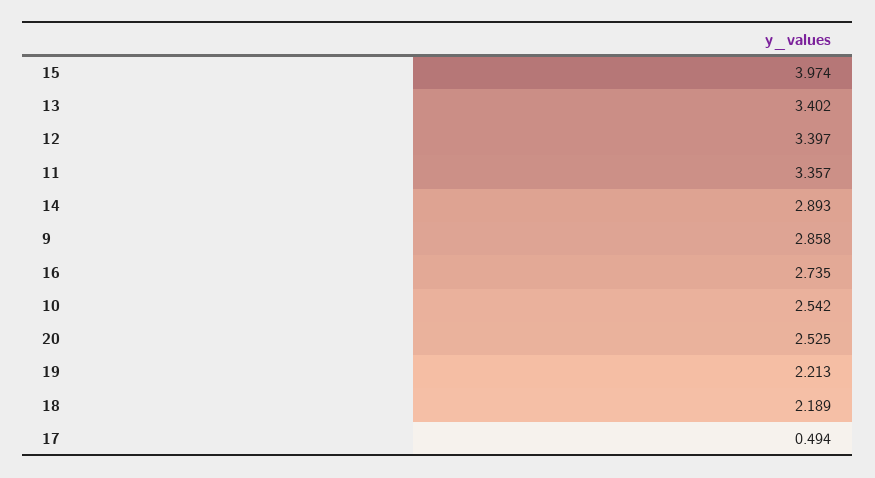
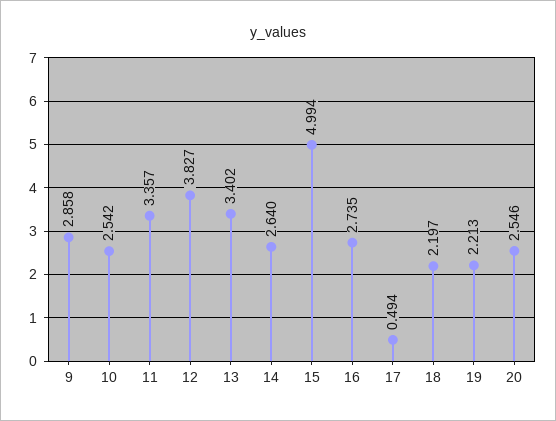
15: 3.974 -> 4.994
12: 3.397 -> 3.827
14: 2.893 -> 2.64
20: 2.525 -> 2.546
18: 2.189 -> 2.197

